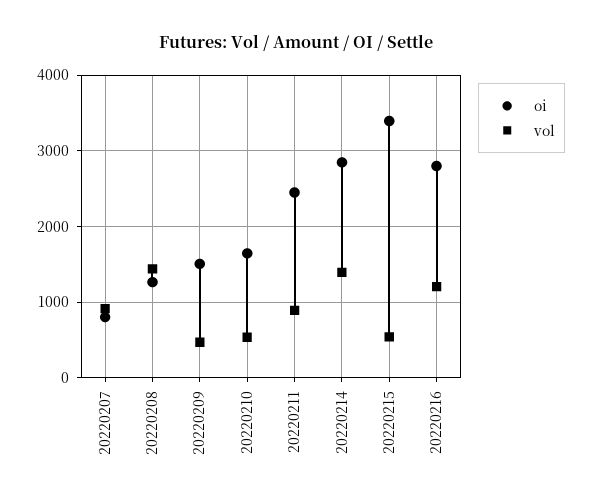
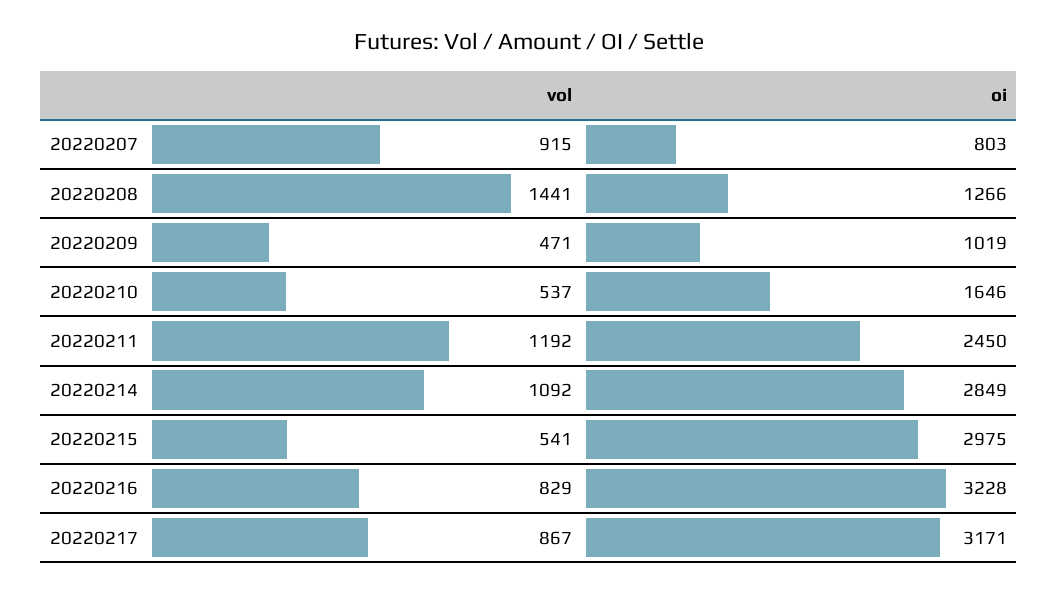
oi, 20220209: 1500 -> 1019
vol, 20220211: 900 -> 1192
vol, 20220214: 1400 -> 1092
oi, 20220215: 3400 -> 2975
oi, 20220216: 2800 -> 3228
vol, 20220216: 1200 -> 829
vol, 20220217: none -> 867
oi, 20220217: none -> 3171

